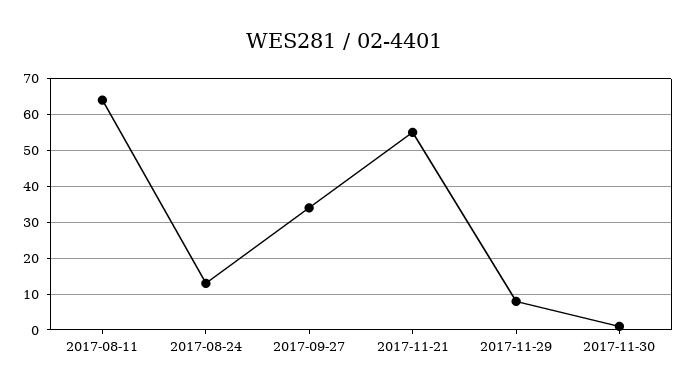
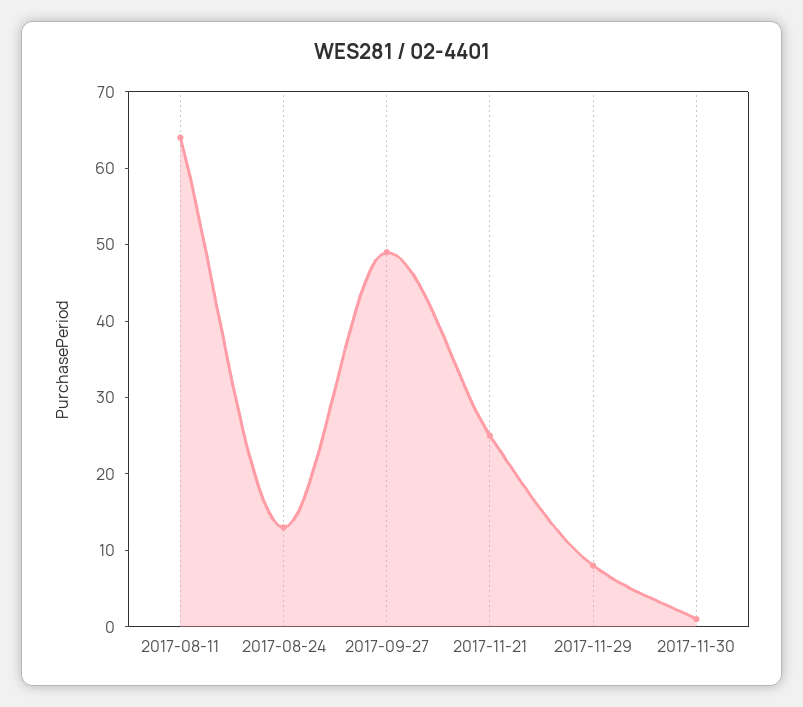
2017-09-27: 35 -> 50
2017-11-21: 55 -> 25

